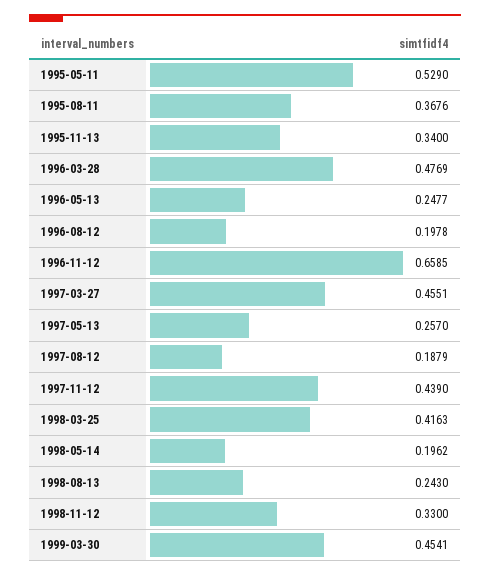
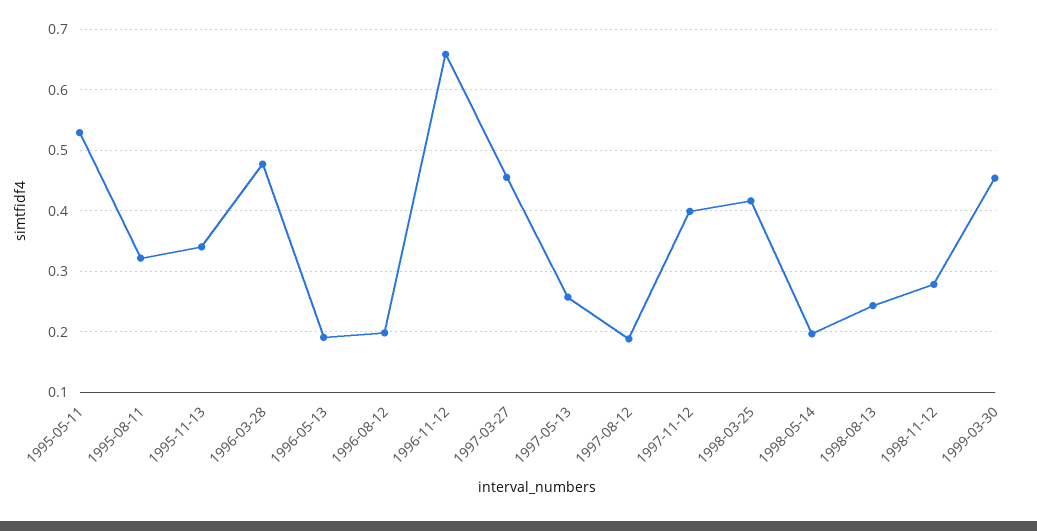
1995-08-11: 0.3676 -> 0.32
1996-05-13: 0.2477 -> 0.19
1997-11-12: 0.439 -> 0.4
1998-11-12: 0.33 -> 0.28

